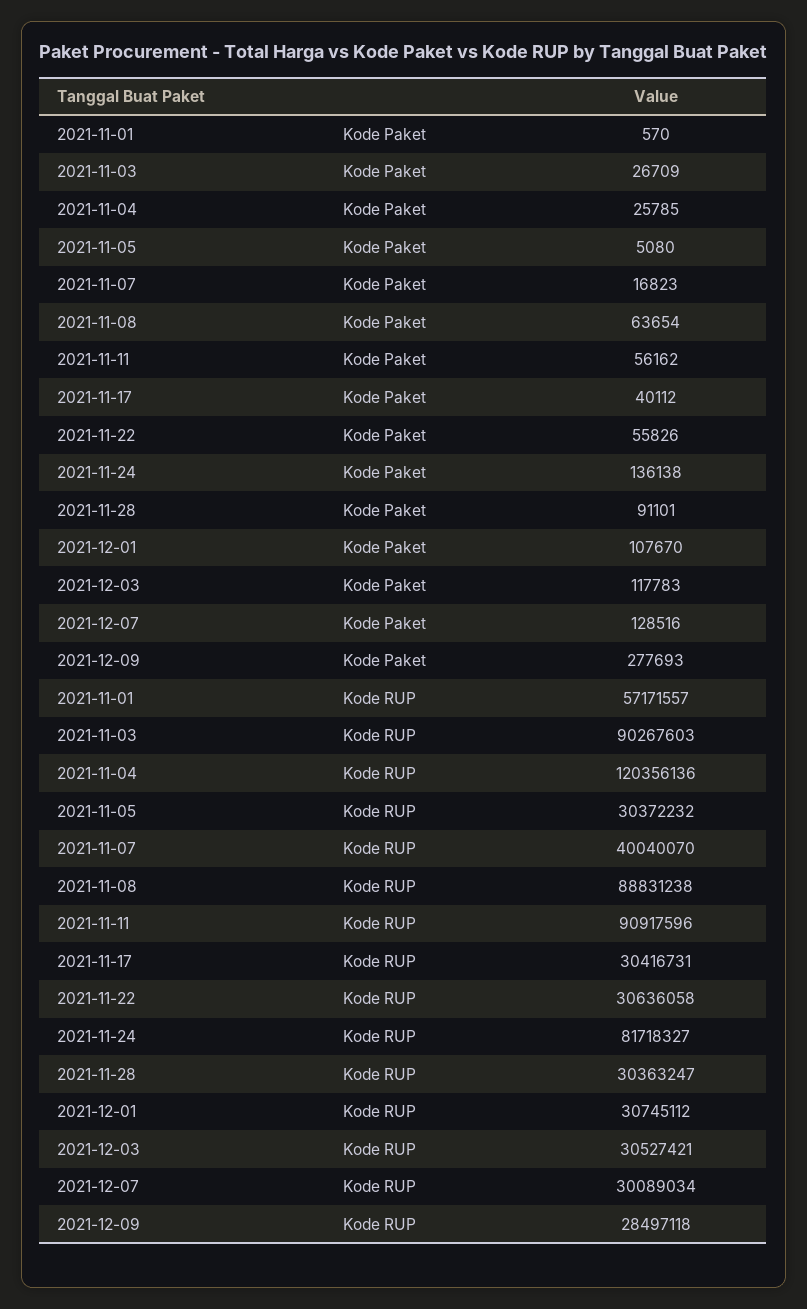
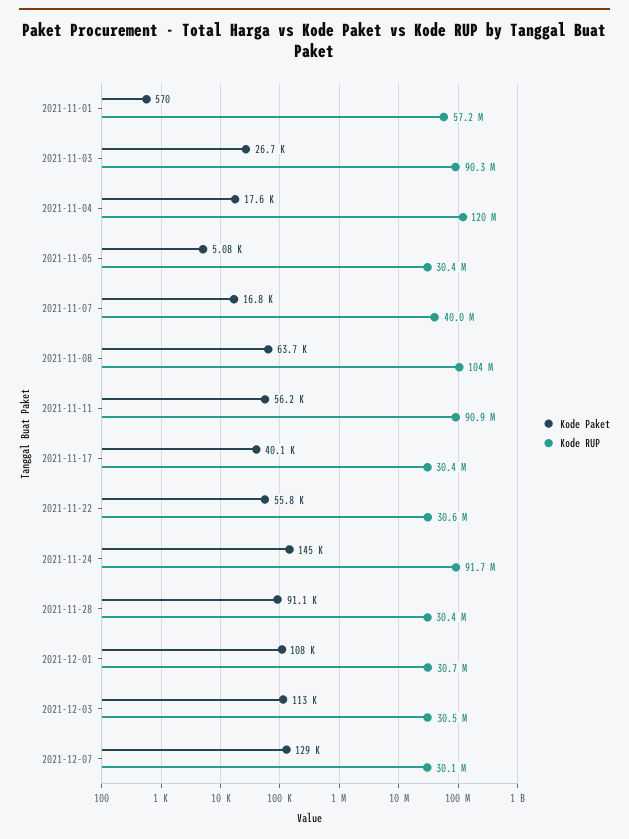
Kode Paket, 2021-11-04: 25785 -> 17600
Kode Paket, 2021-11-24: 136138 -> 145000
Kode Paket, 2021-12-03: 117783 -> 113000
Kode Paket, 2021-12-09: 277693 -> none
Kode RUP, 2021-11-08: 88831238 -> 104000000
Kode RUP, 2021-11-24: 81718327 -> 91700000
Kode RUP, 2021-12-09: 28497118 -> none

